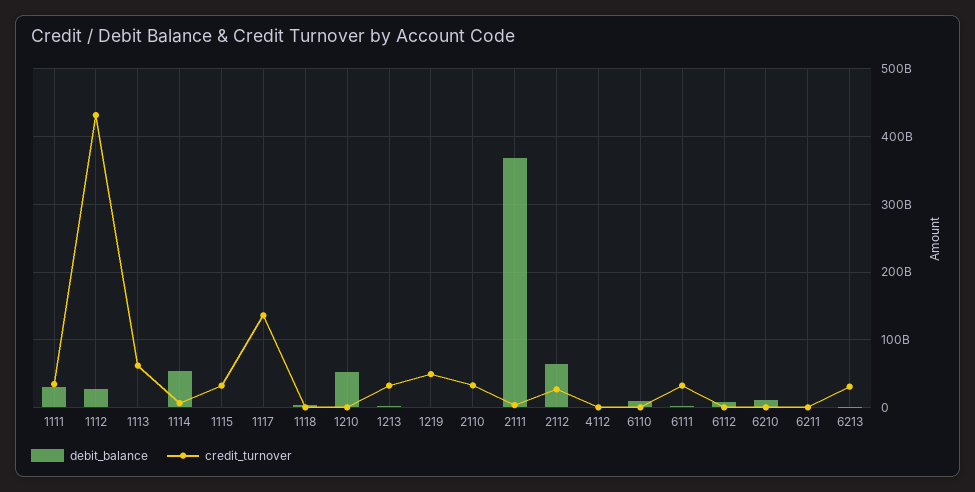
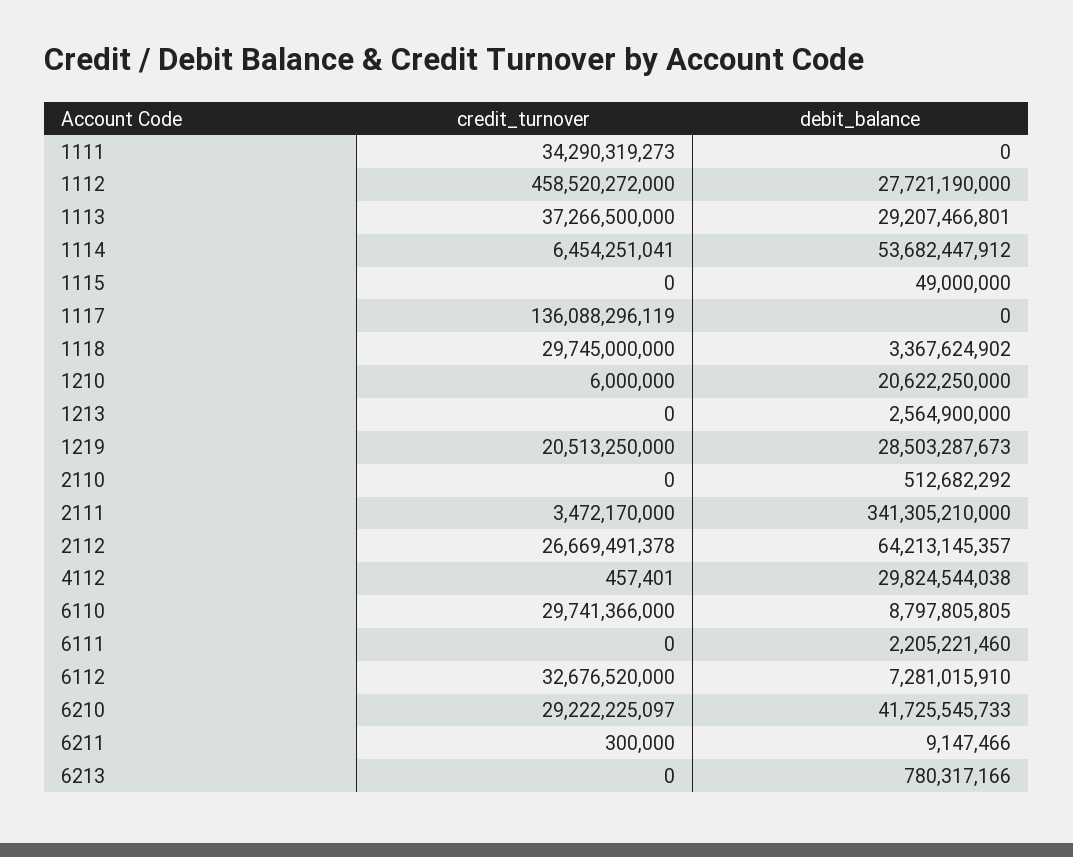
debit_balance, 1111: 30000000000 -> 0
credit_turnover, 1112: 430000000000 -> 458520272000
debit_balance, 1113: 0 -> 29207466801
credit_turnover, 1113: 60000000000 -> 37266500000
credit_turnover, 1115: 30000000000 -> 0
credit_turnover, 1118: 0 -> 29745000000
debit_balance, 1210: 50000000000 -> 20622250000
credit_turnover, 1213: 30000000000 -> 0
debit_balance, 1219: 0 -> 28503287673
credit_turnover, 1219: 50000000000 -> 20513250000
credit_turnover, 2110: 30000000000 -> 0
debit_balance, 2111: 370000000000 -> 341305210000
debit_balance, 4112: 0 -> 29824544038
credit_turnover, 6110: 0 -> 29741366000
credit_turnover, 6111: 30000000000 -> 0
credit_turnover, 6112: 0 -> 32676520000
debit_balance, 6210: 10000000000 -> 41725545733
credit_turnover, 6210: 0 -> 29222225097
credit_turnover, 6213: 30000000000 -> 0

